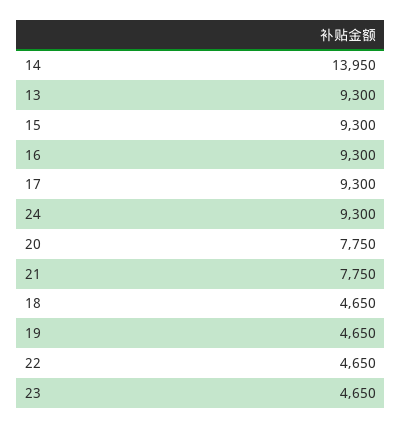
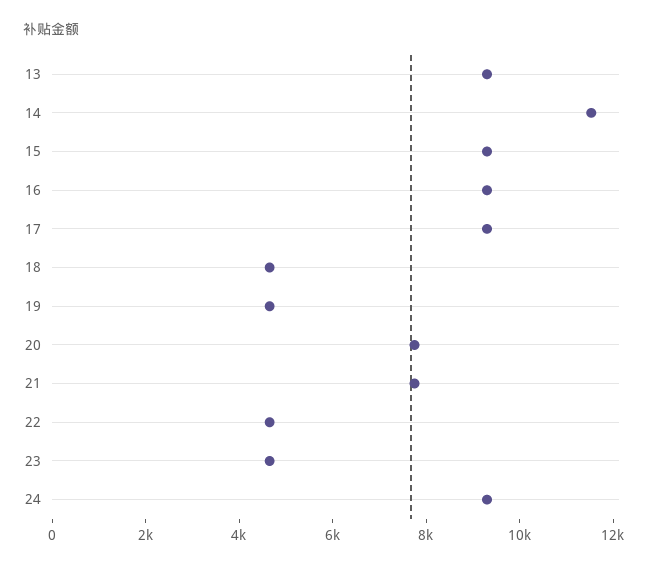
14: 13950 -> 11500

